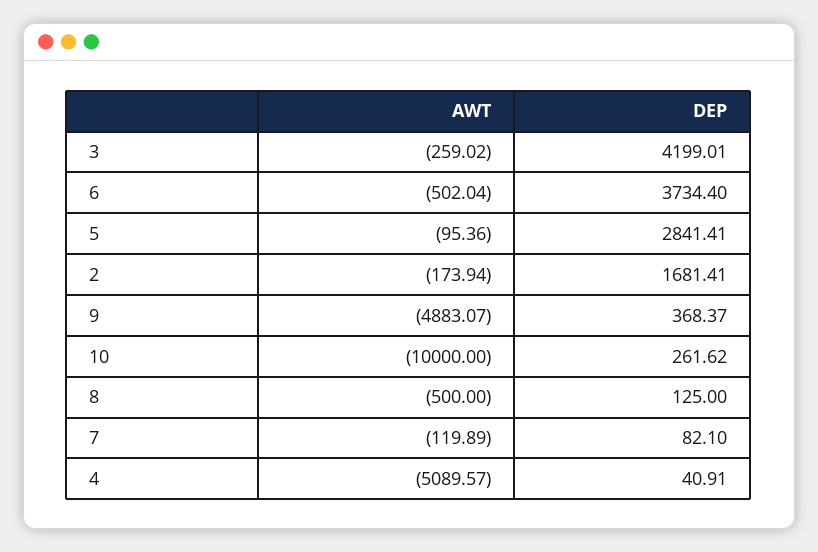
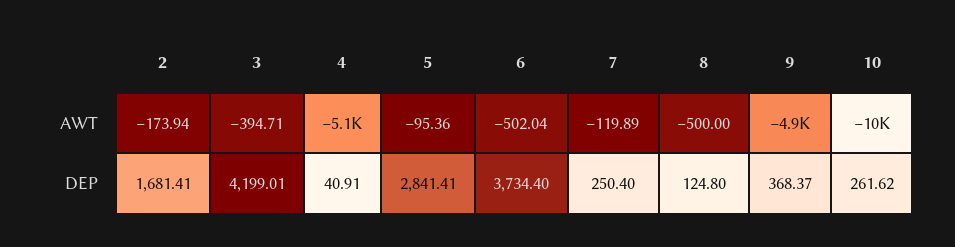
AWT, 3: -259.02 -> -394.71
DEP, 8: 125 -> 124.8
DEP, 7: 82.1 -> 250.4

